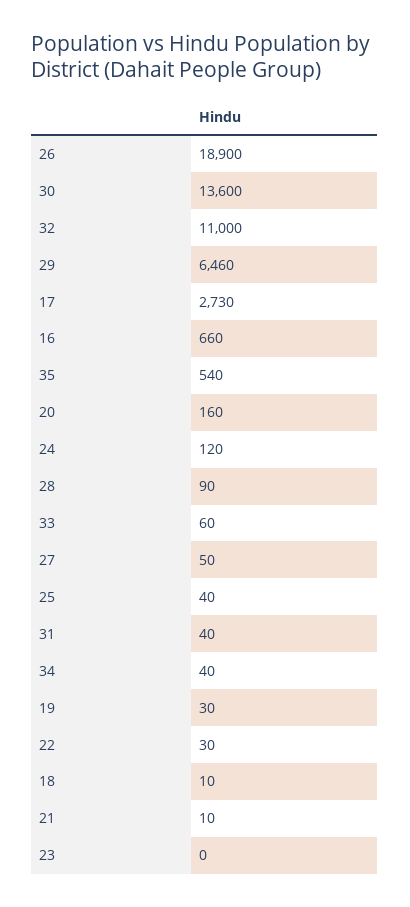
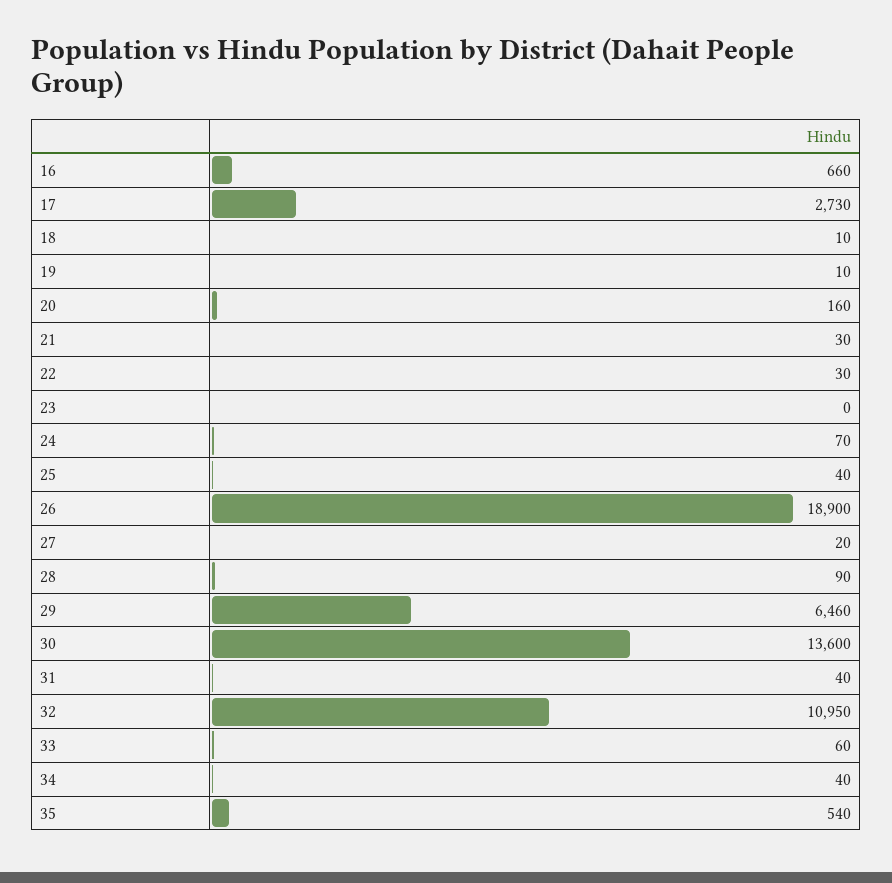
32: 11000 -> 10950
24: 120 -> 70
27: 50 -> 20
19: 30 -> 10
21: 10 -> 30

